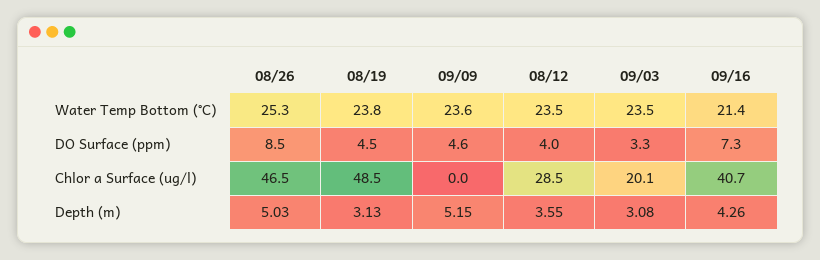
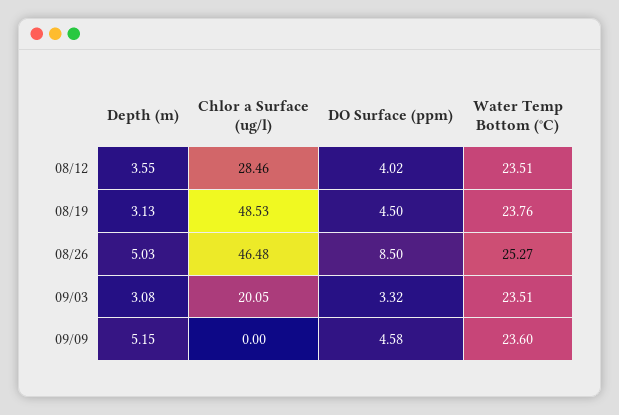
09/16, Water Temp Bottom (°C): 21.4 -> none
09/16, DO Surface (ppm): 7.3 -> none
09/16, Chlor a Surface (ug/l): 40.7 -> none
09/16, Depth (m): 4.26 -> none

